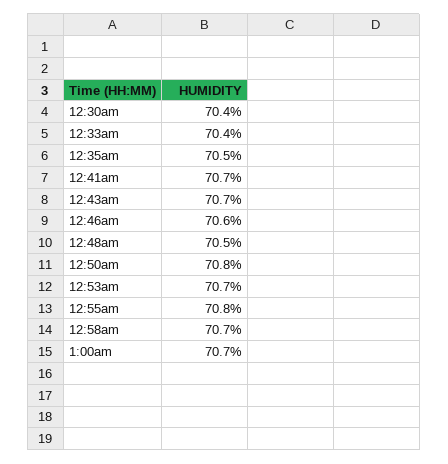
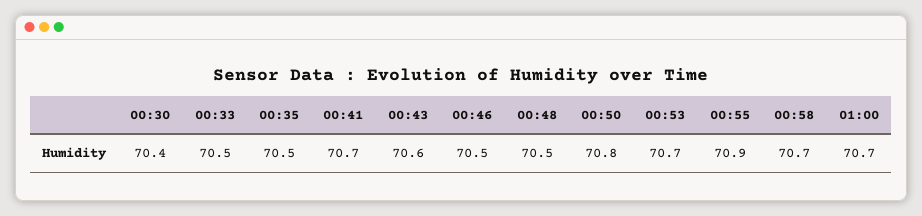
12:33am: 70.4 -> 70.5
12:43am: 70.7 -> 70.6
12:46am: 70.6 -> 70.5
12:55am: 70.8 -> 70.9

